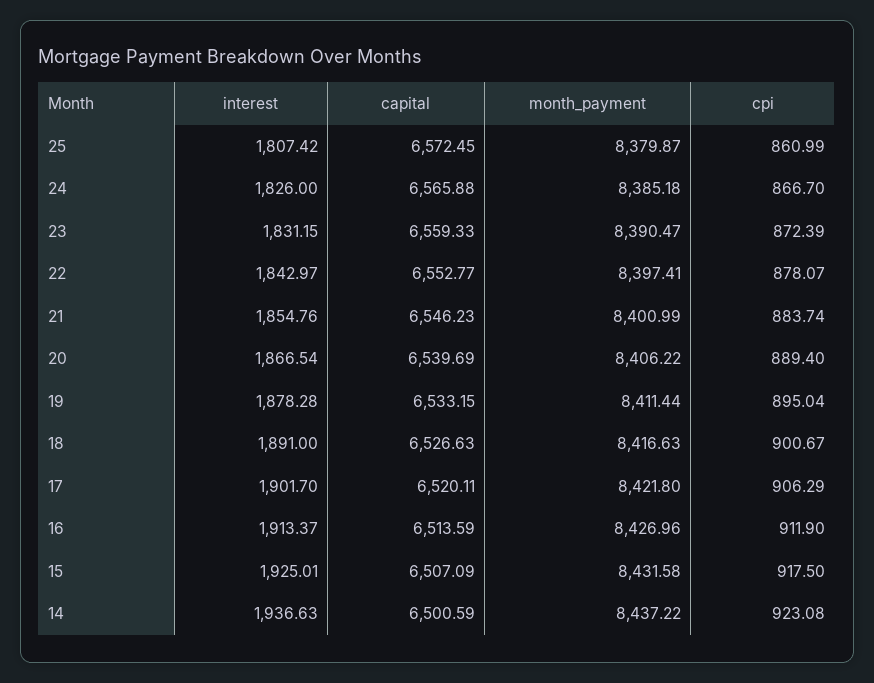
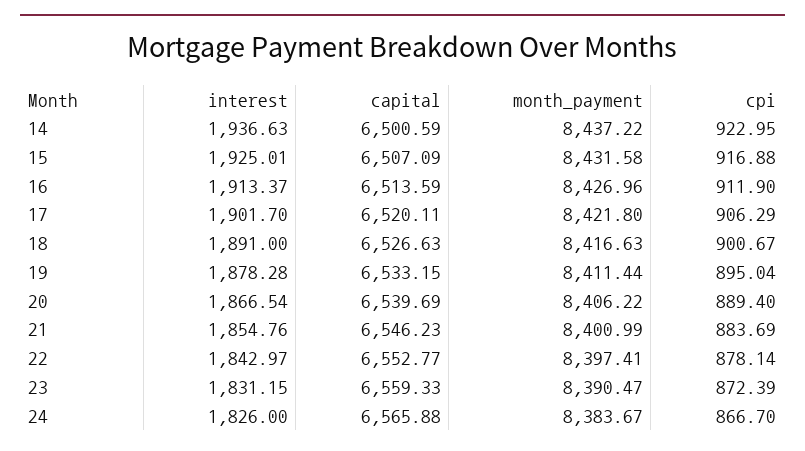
interest, 25: 1807.42 -> none
capital, 25: 6572.45 -> none
month_payment, 25: 8379.87 -> none
cpi, 25: 860.99 -> none
month_payment, 24: 8385.18 -> 8383.67
cpi, 22: 878.07 -> 878.14
cpi, 21: 883.74 -> 883.69
cpi, 15: 917.5 -> 916.88
cpi, 14: 923.08 -> 922.95

